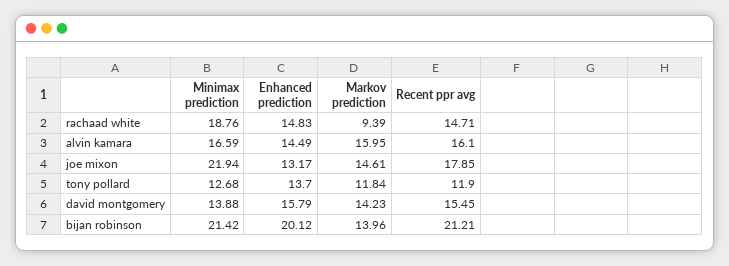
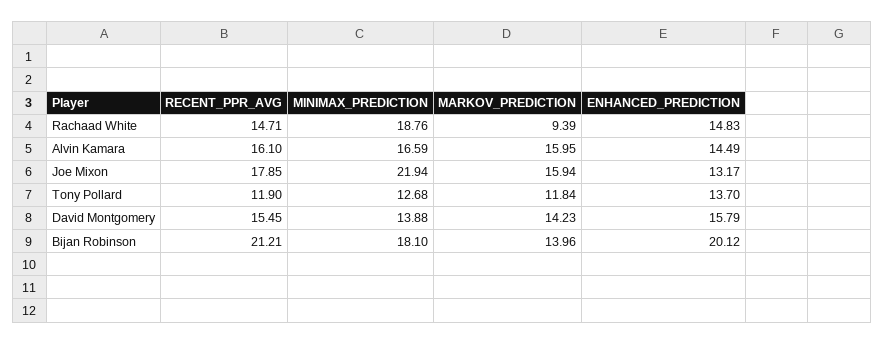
Markov prediction, joe mixon: 14.61 -> 15.94
Minimax prediction, bijan robinson: 21.42 -> 18.1

